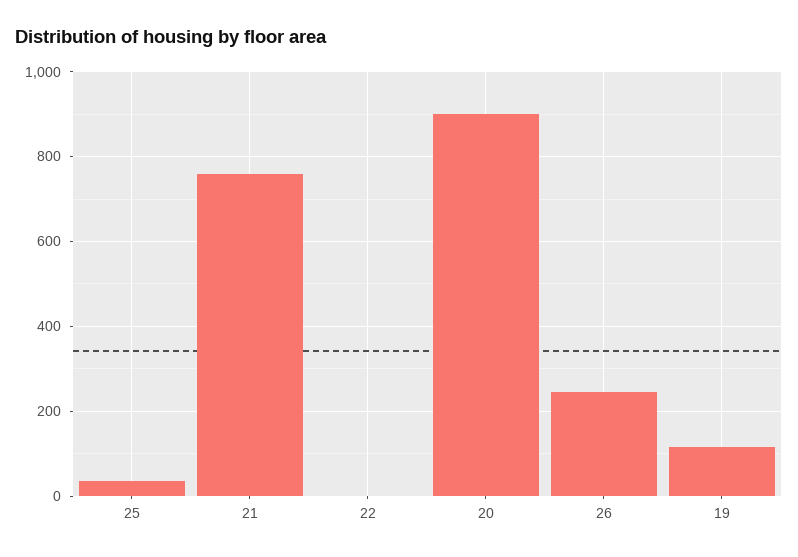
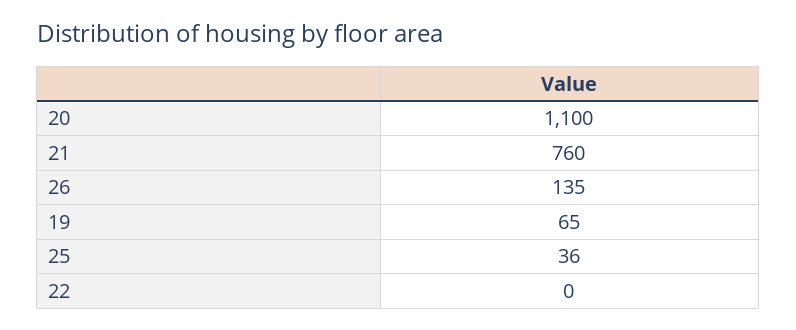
20: 900 -> 1100
26: 240 -> 135
19: 120 -> 65

